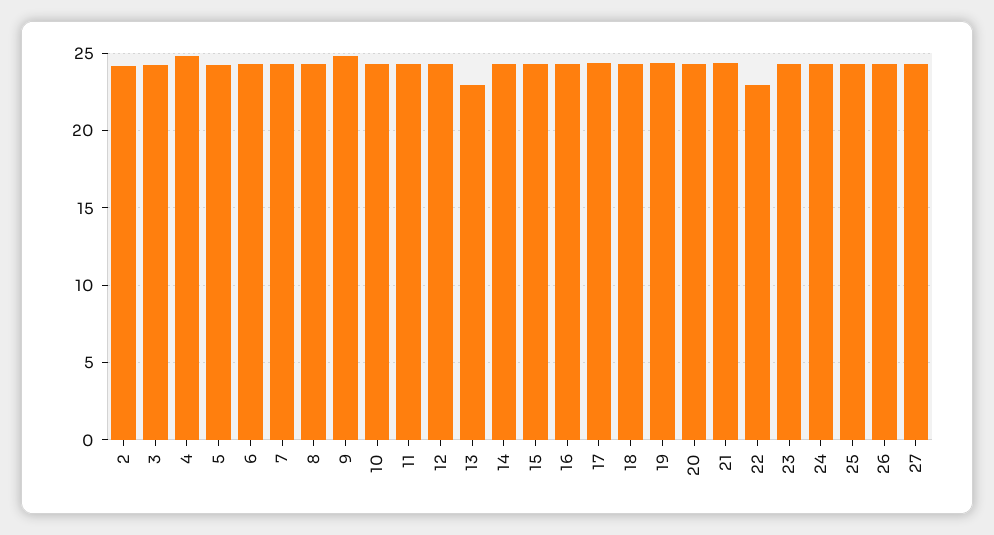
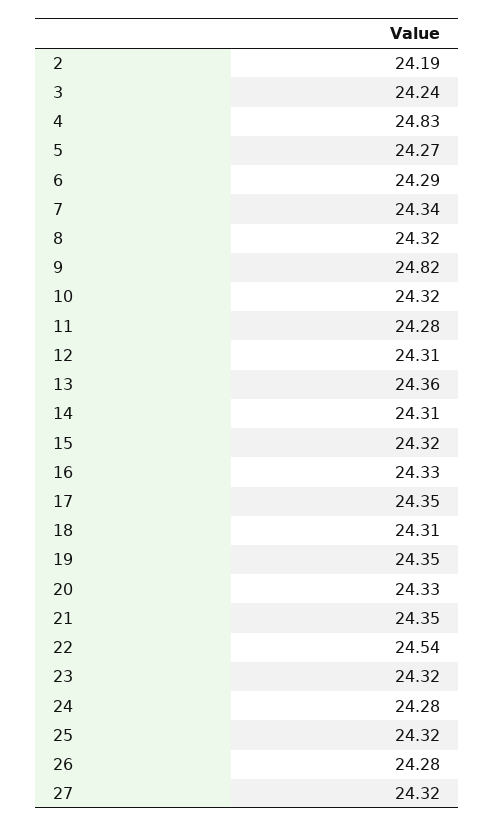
13: 23 -> 24.36
22: 23 -> 24.54

